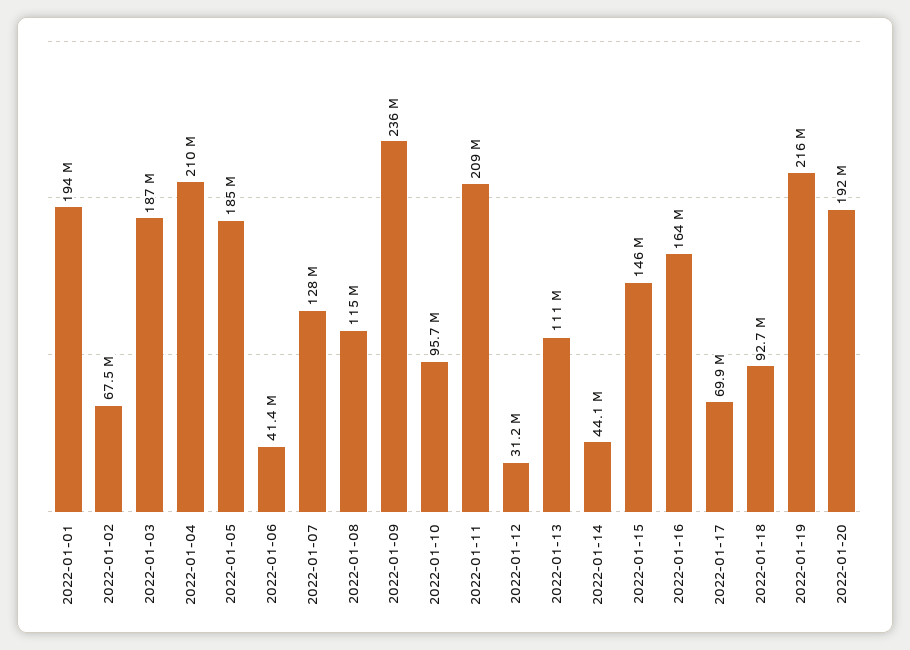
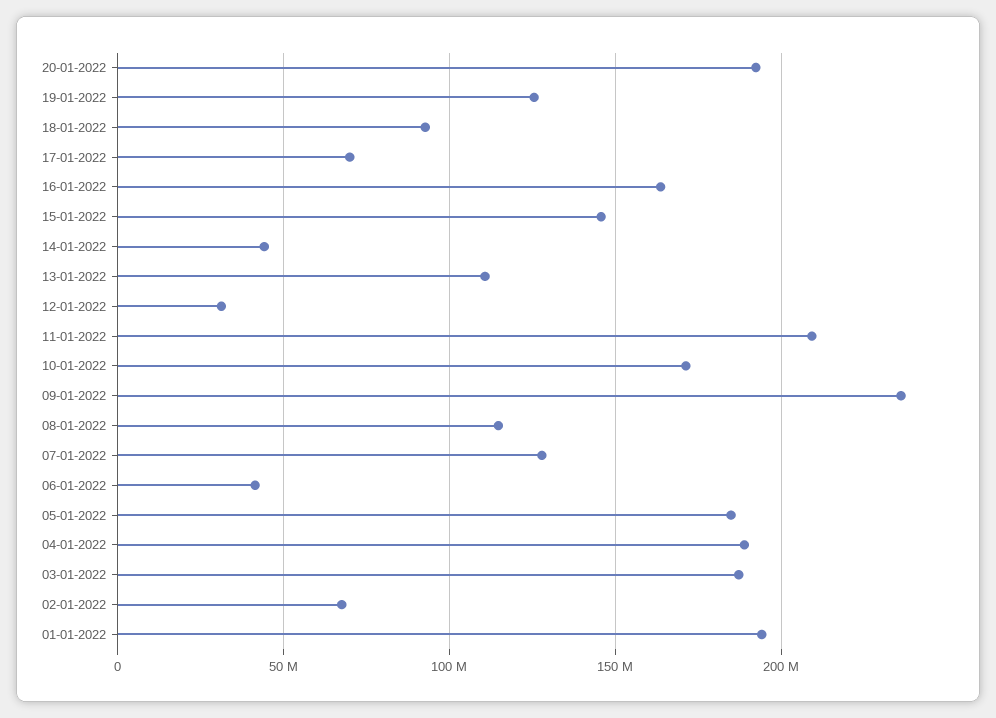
2022-01-04: 210000000 -> 190000000
2022-01-10: 95700000 -> 170000000
2022-01-19: 216000000 -> 125000000

